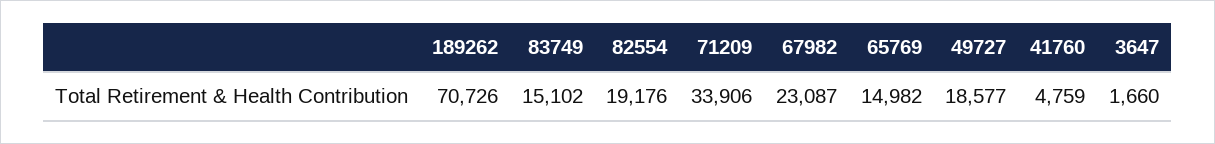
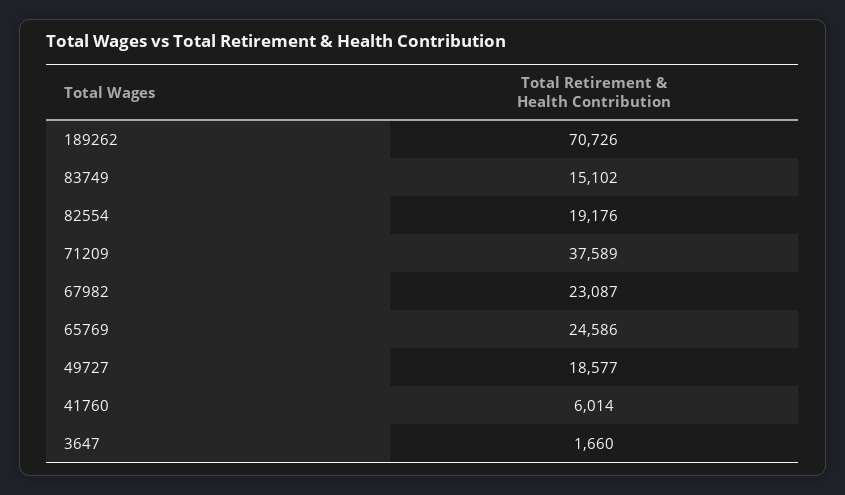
71209: 33906 -> 37589
65769: 14982 -> 24586
41760: 4759 -> 6014

